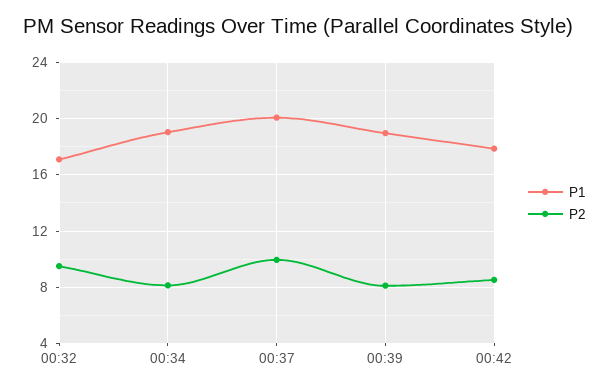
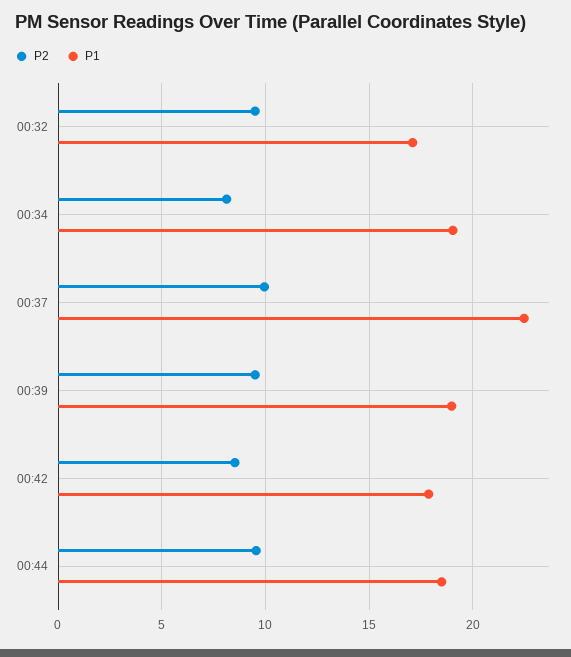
P1, 00:37: 20 -> 22.5
P2, 00:39: 8 -> 9.5
P2, 00:44: none -> 9.5
P1, 00:44: none -> 18.5

